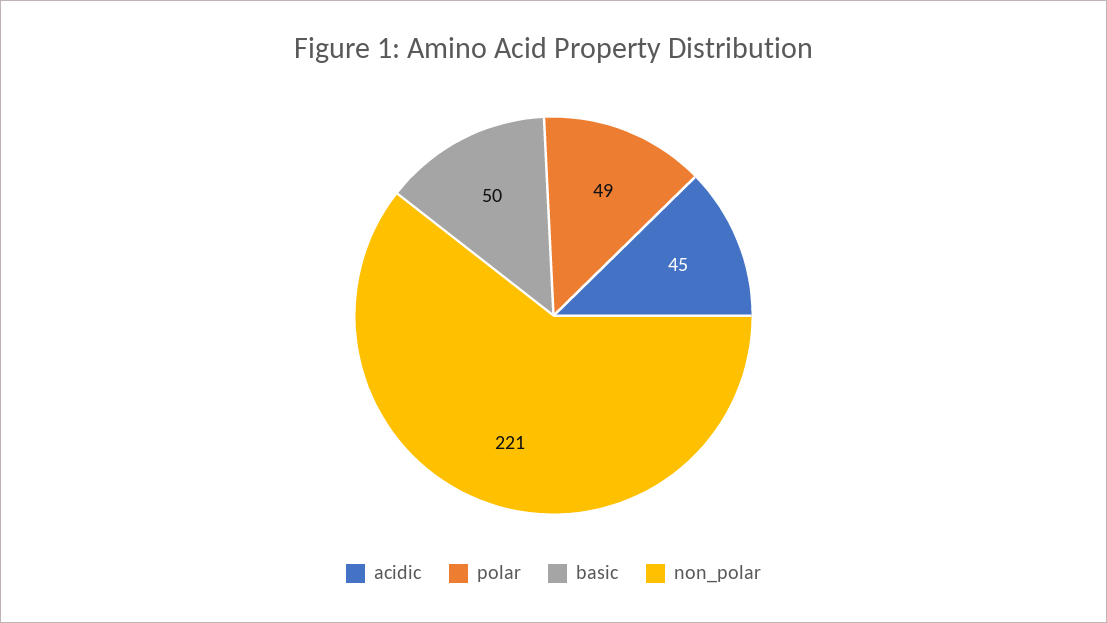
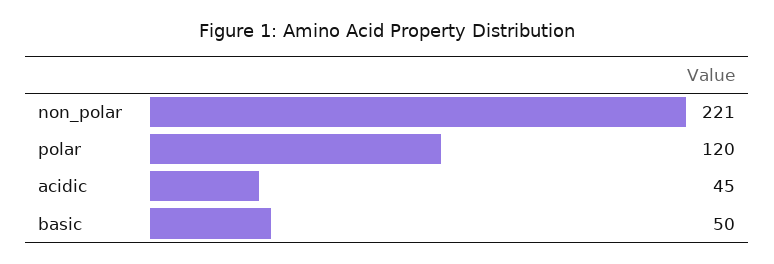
polar: 49 -> 120

